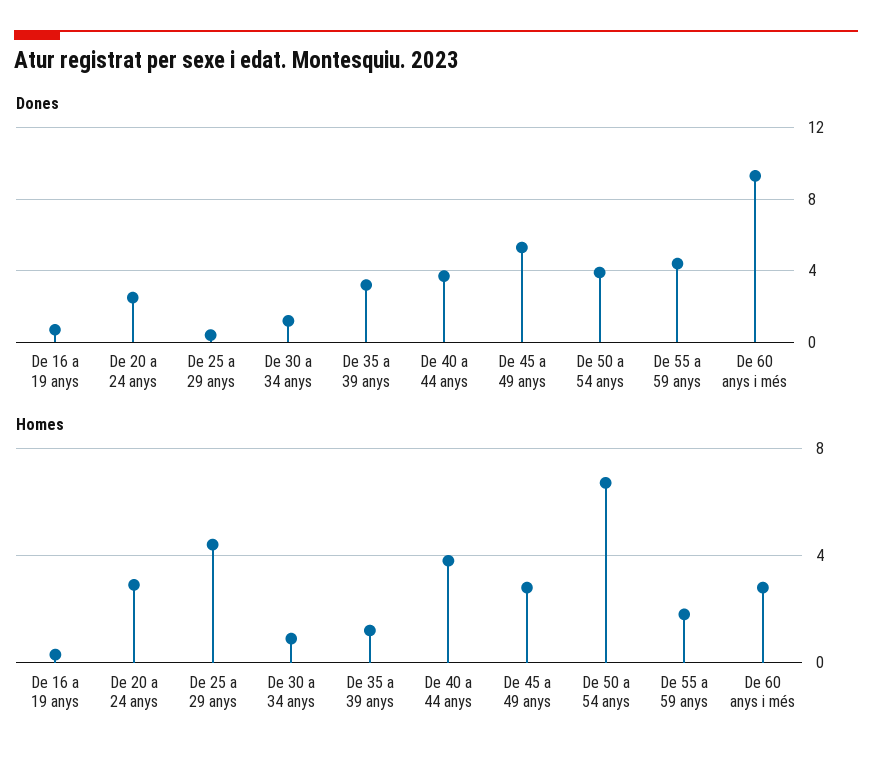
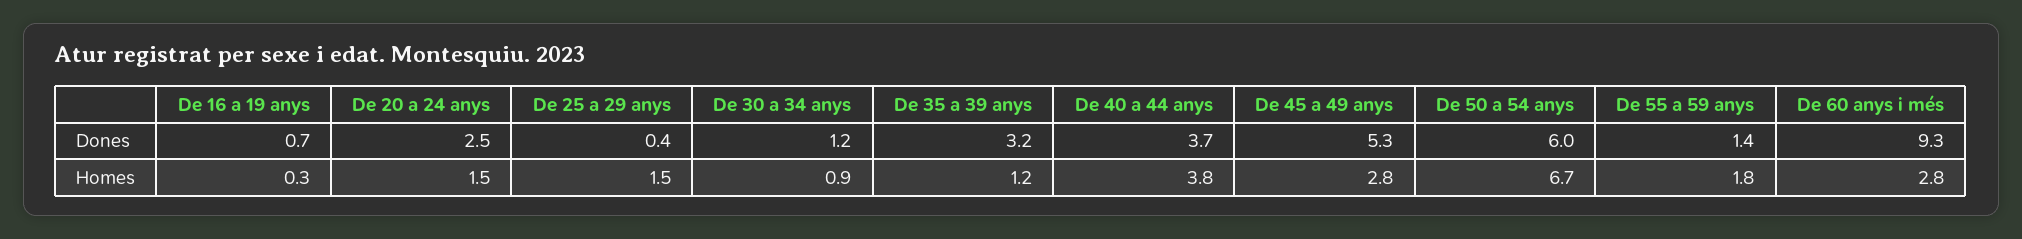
Dones, De 50 a 54 anys: 4 -> 6
Dones, De 55 a 59 anys: 4.5 -> 1.4
Homes, De 20 a 24 anys: 3 -> 1.5
Homes, De 25 a 29 anys: 4.5 -> 1.5

